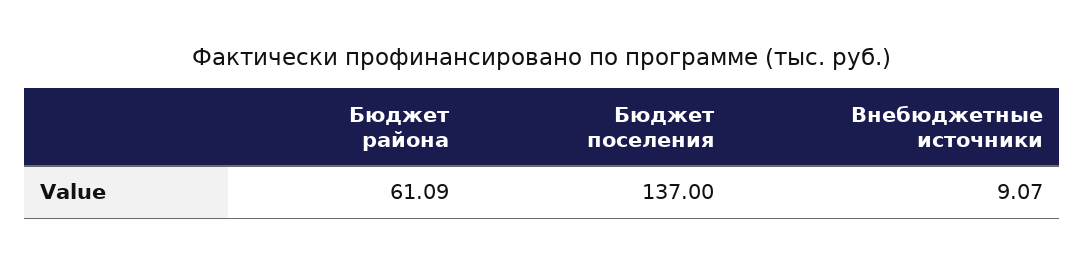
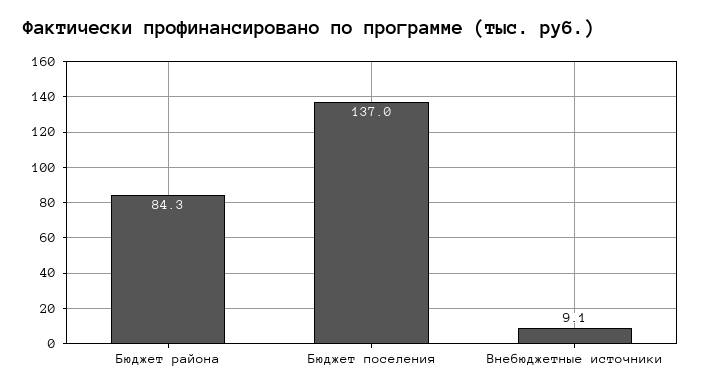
Бюджет района: 61.09 -> 84.3

